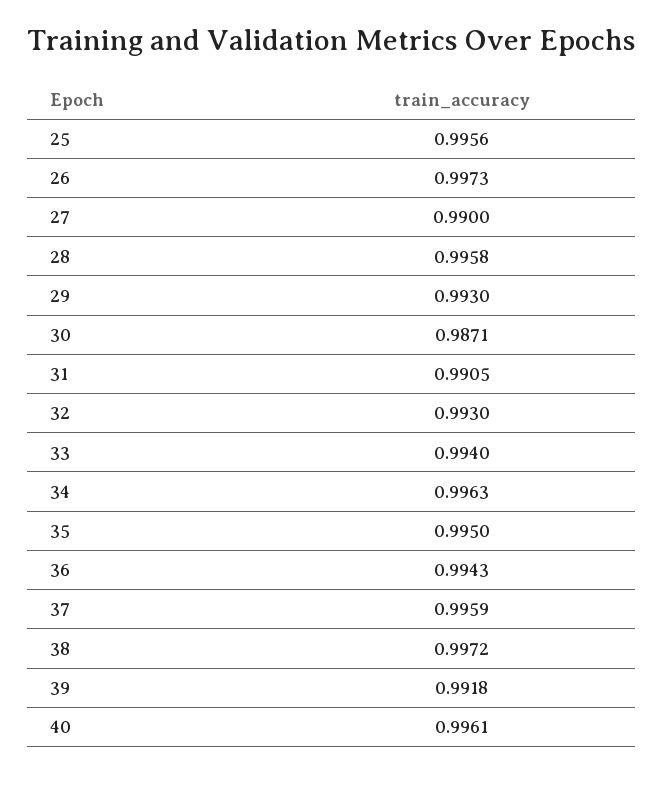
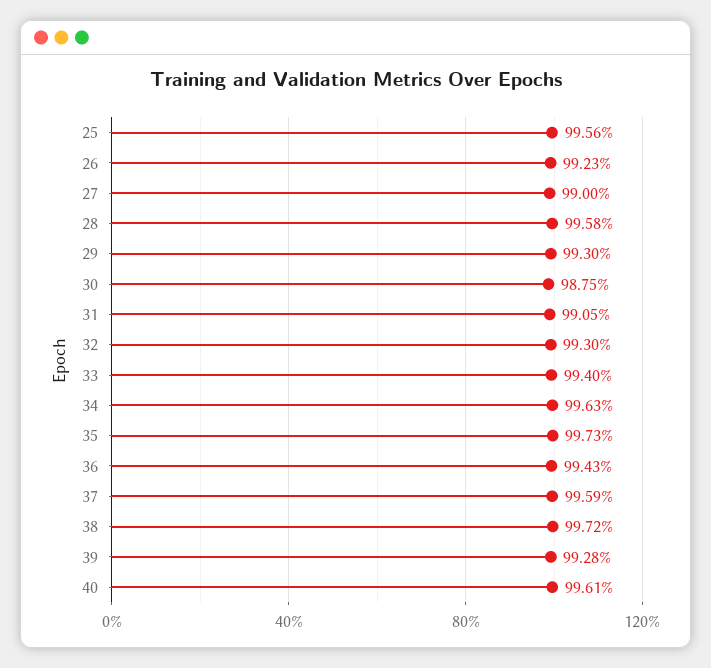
26: 0.9973 -> 0.9923
30: 0.9871 -> 0.9875
35: 0.995 -> 0.9973
39: 0.9918 -> 0.9928

